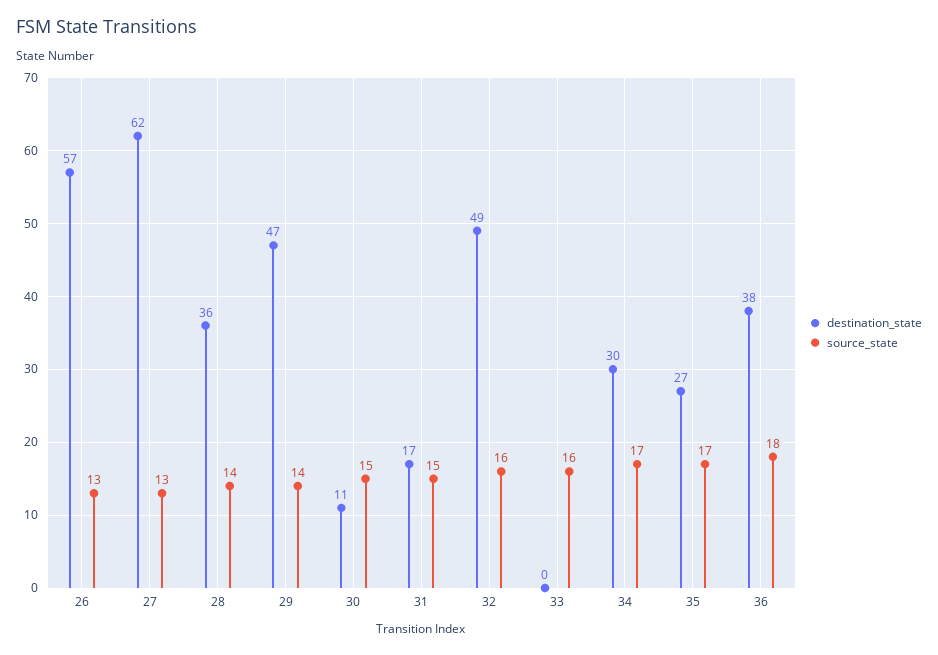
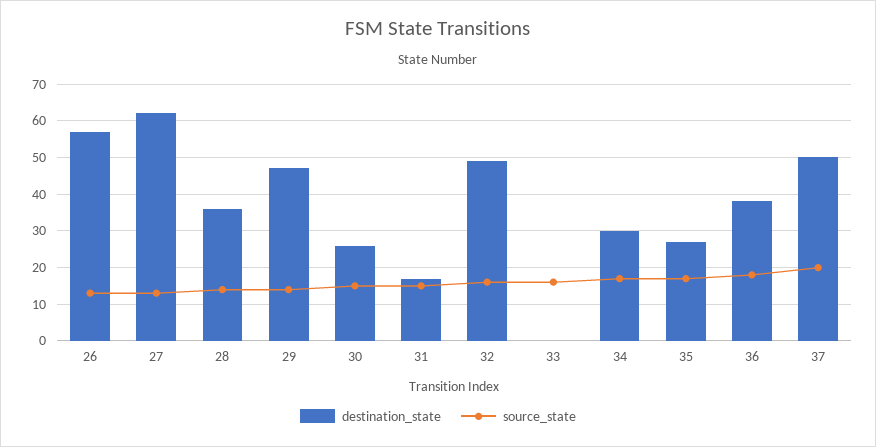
destination_state, 30: 11 -> 25
destination_state, 37: none -> 50
source_state, 37: none -> 20

